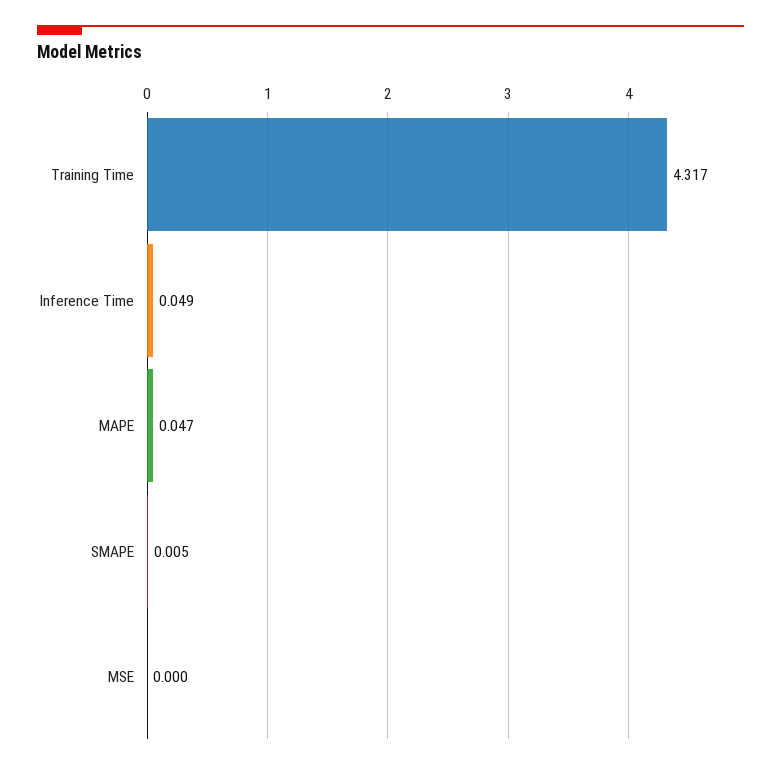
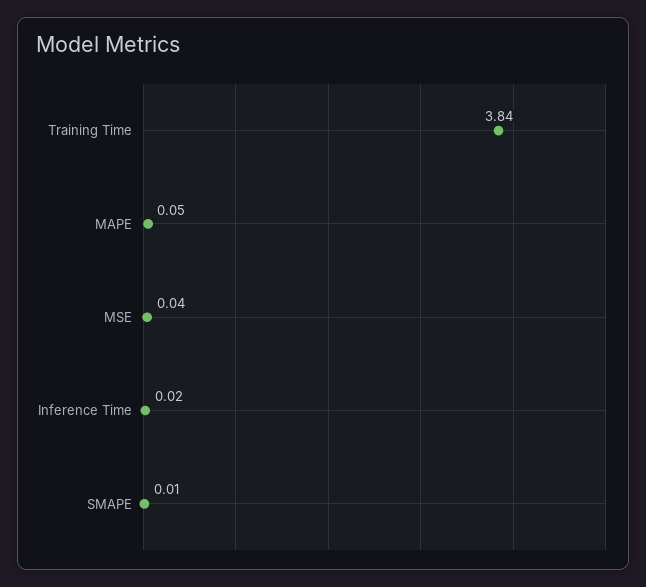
Training Time: 4.317 -> 3.84
Inference Time: 0.049 -> 0.02
MSE: 0 -> 0.04

